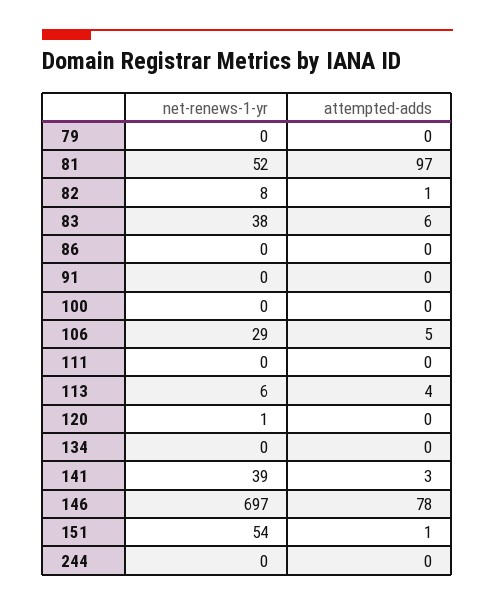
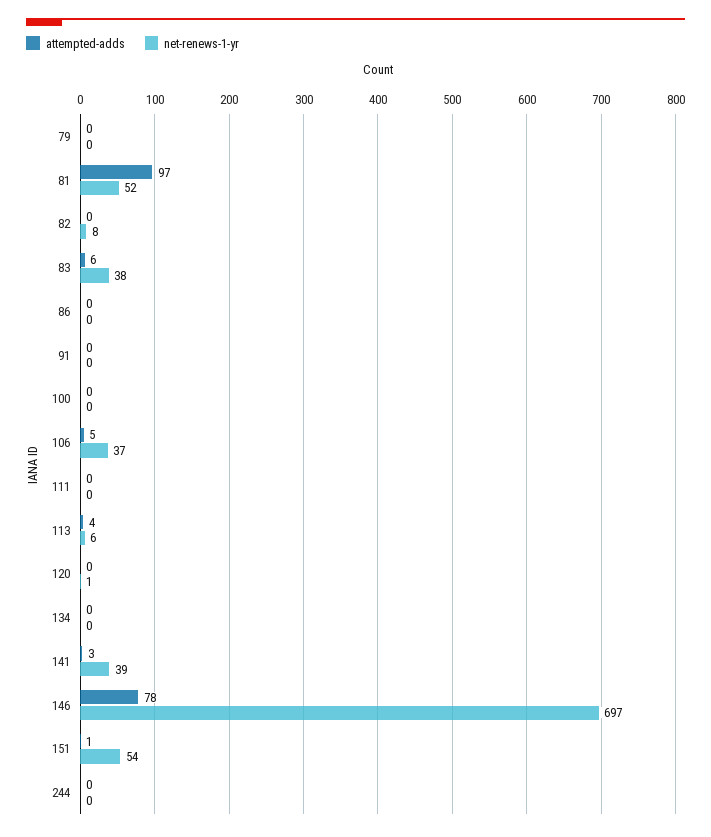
attempted-adds, 82: 1 -> 0
net-renews-1-yr, 106: 29 -> 37

